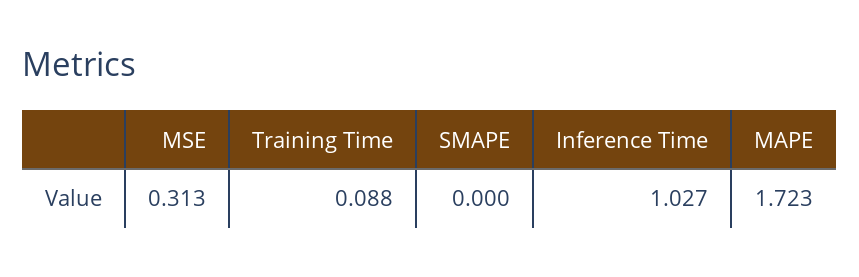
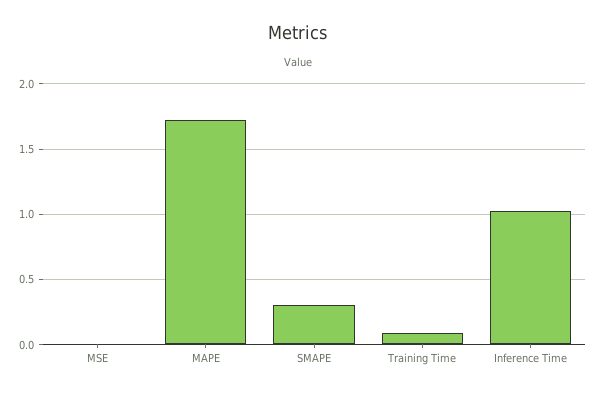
MSE: 0.313 -> 0
SMAPE: 0 -> 0.3

